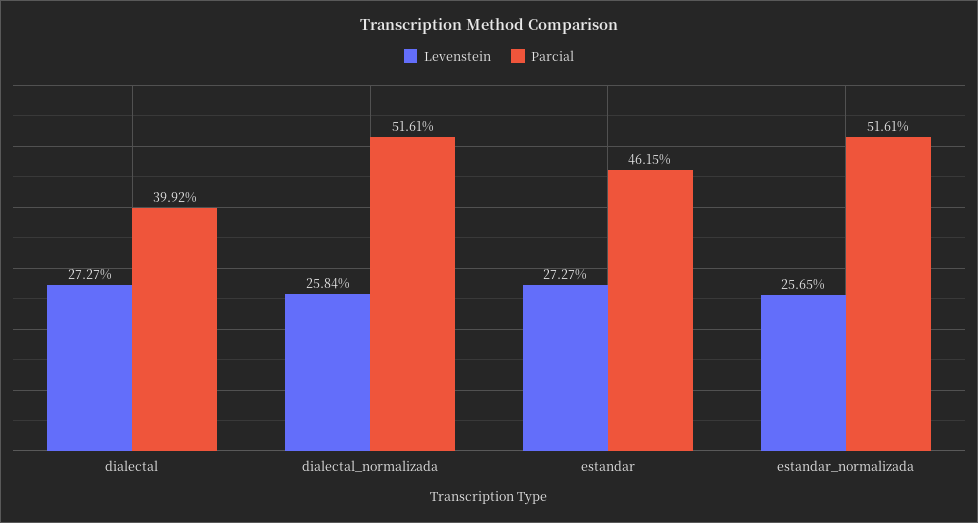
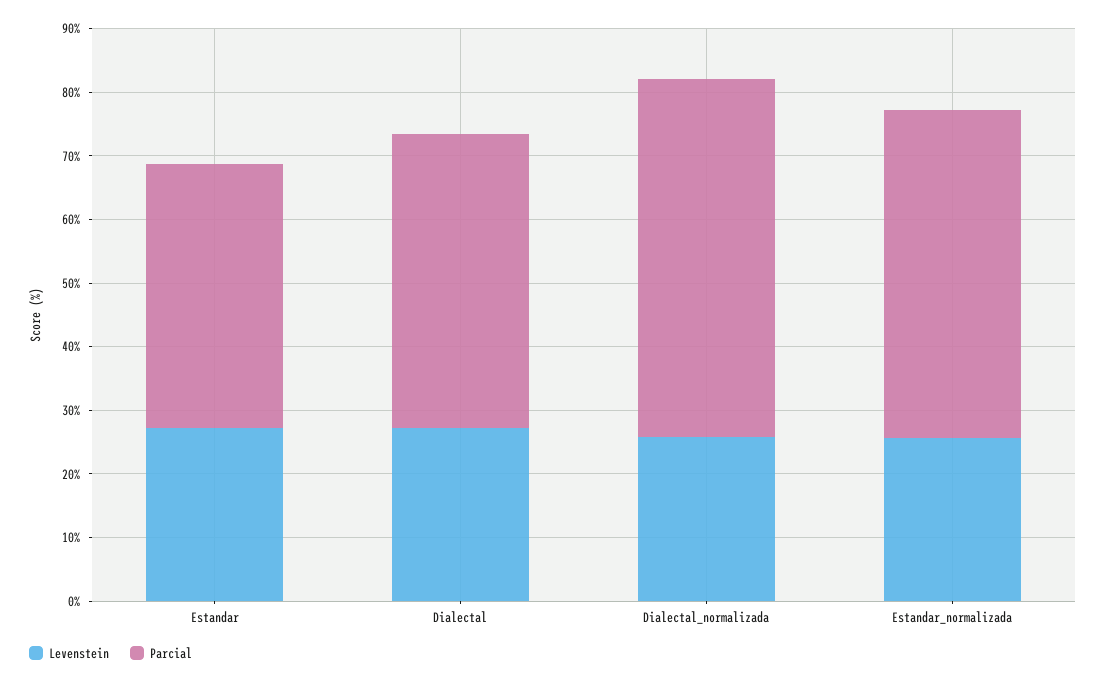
Parcial, dialectal: 39.92 -> 46
Parcial, dialectal_normalizada: 51.61 -> 56
Parcial, estandar: 46.15 -> 42

